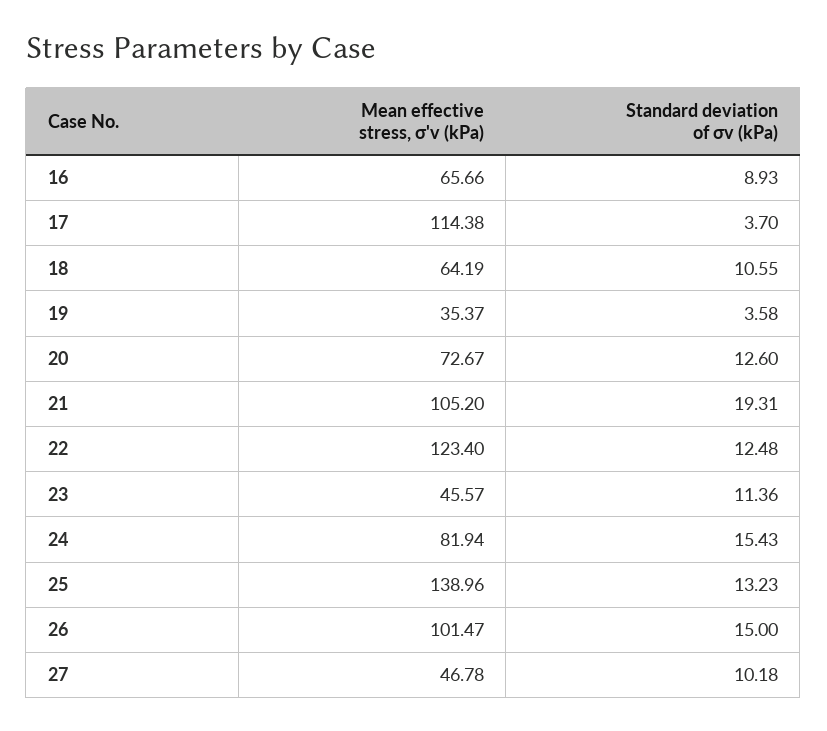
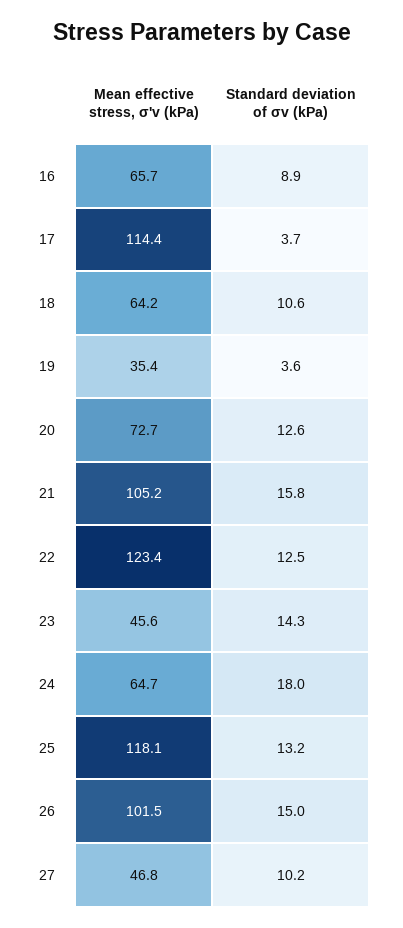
Standard deviation of σv (kPa), 21: 19.31 -> 15.8
Standard deviation of σv (kPa), 23: 11.36 -> 14.3
Mean effective stress, σ'v (kPa), 24: 81.94 -> 64.7
Standard deviation of σv (kPa), 24: 15.43 -> 18
Mean effective stress, σ'v (kPa), 25: 138.96 -> 118.1

